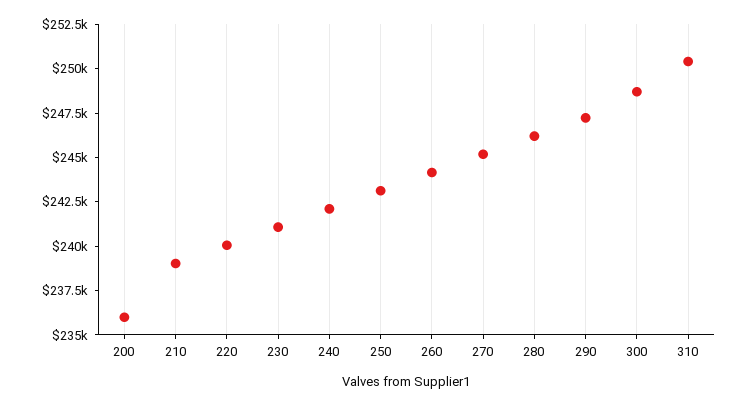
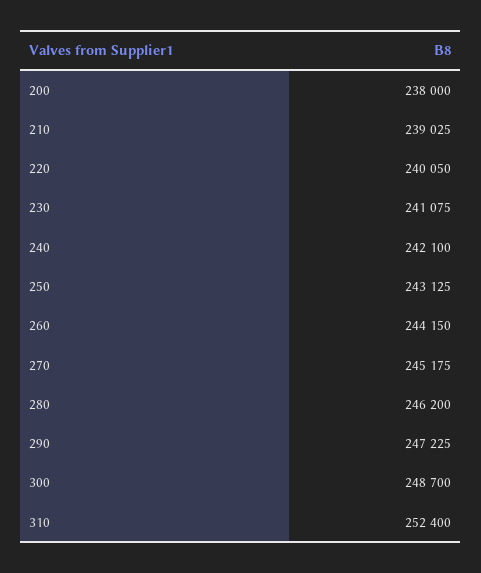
200: 236000 -> 238000
310: 250500 -> 252400

